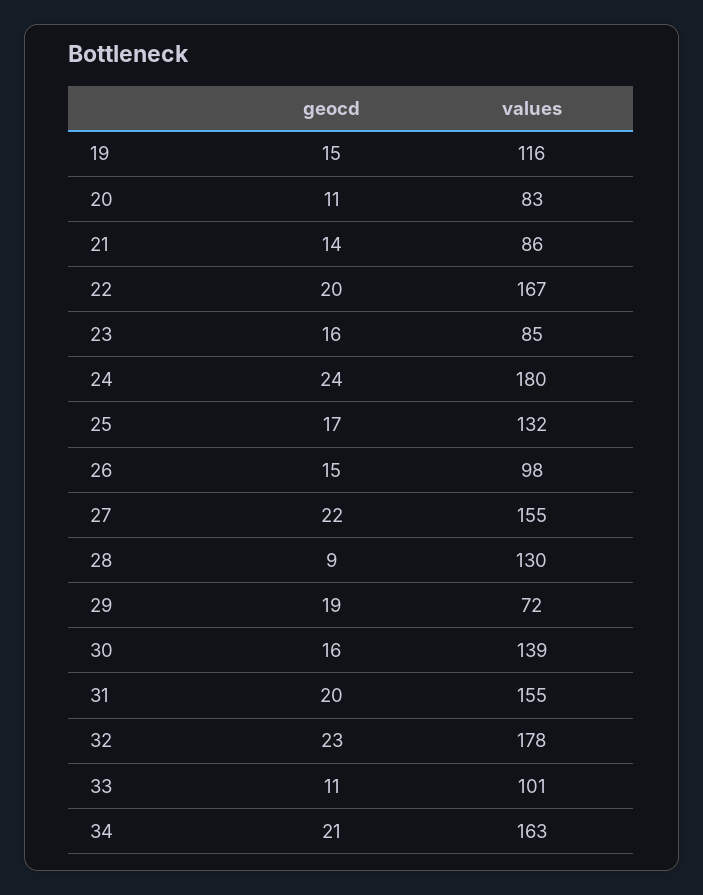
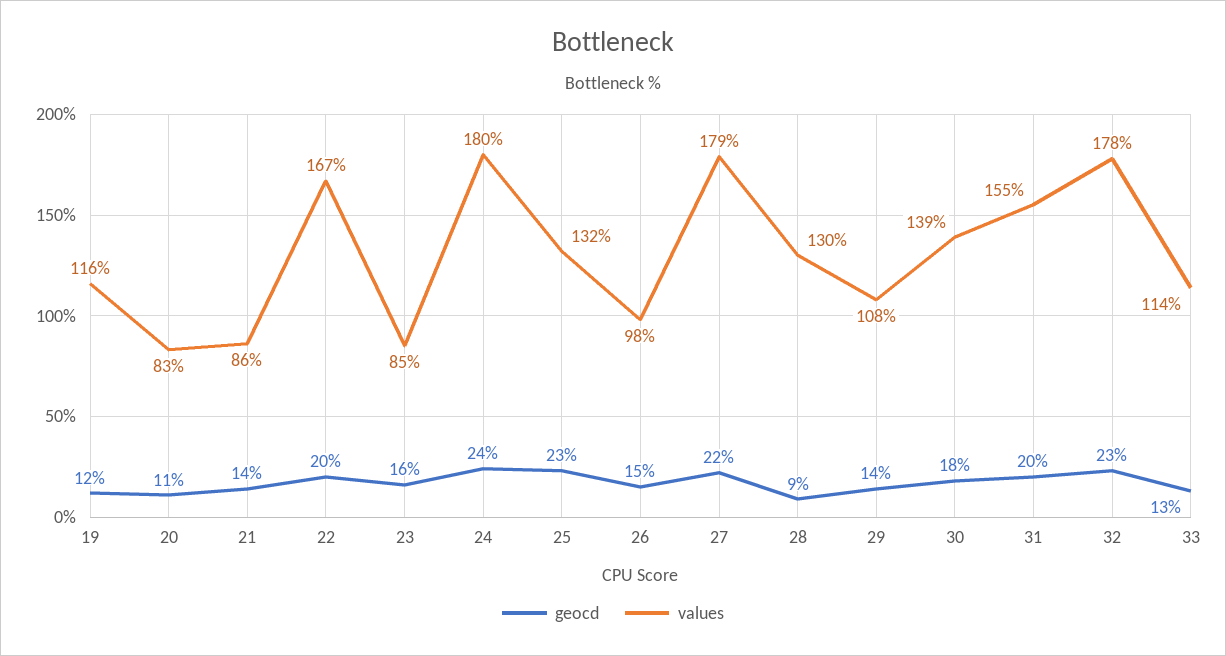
geocd, 19: 15 -> 12
geocd, 25: 17 -> 23
values, 27: 155 -> 179
geocd, 29: 19 -> 14
values, 29: 72 -> 108
geocd, 30: 16 -> 18
geocd, 33: 11 -> 13
values, 33: 101 -> 114
geocd, 34: 21 -> none
values, 34: 163 -> none

